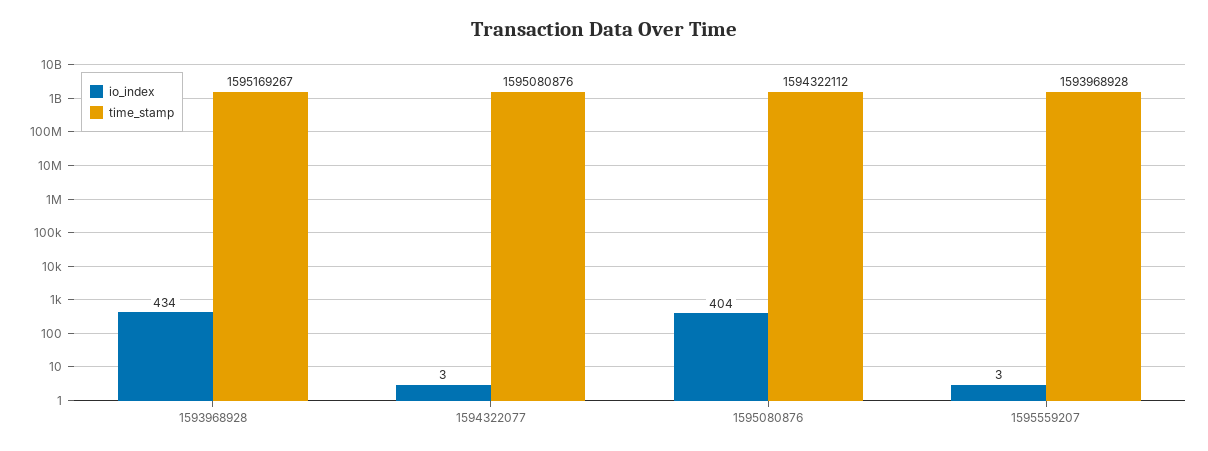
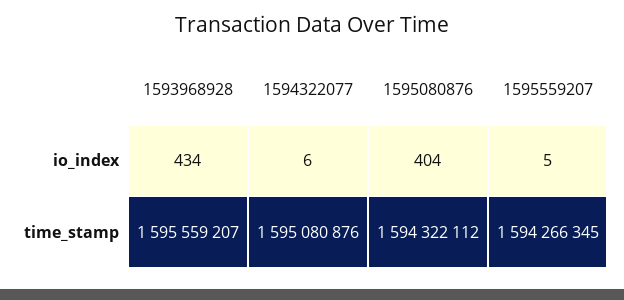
time_stamp, 1593968928: 1595169267 -> 1595559207
io_index, 1594322077: 3 -> 6
io_index, 1595559207: 3 -> 5
time_stamp, 1595559207: 1593968928 -> 1594266345

